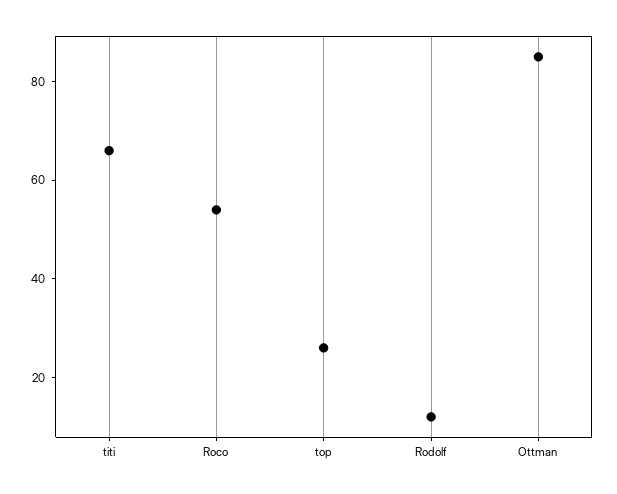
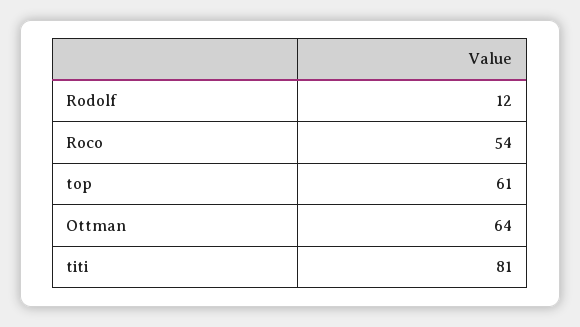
titi: 65 -> 81
top: 25 -> 61
Ottman: 85 -> 64

